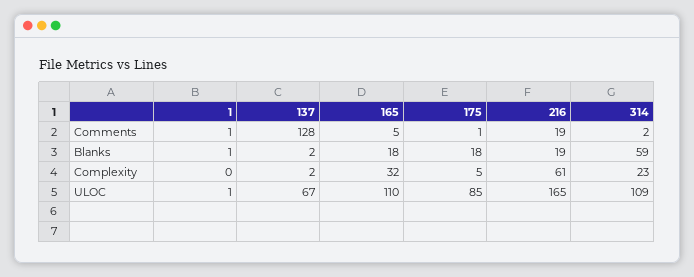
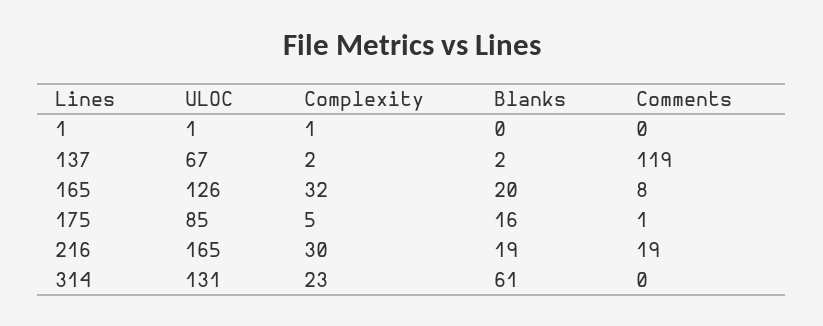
1, Comments: 1 -> 0
137, Comments: 128 -> 119
165, Comments: 5 -> 8
314, Comments: 2 -> 0
1, Blanks: 1 -> 0
165, Blanks: 18 -> 20
175, Blanks: 18 -> 16
314, Blanks: 59 -> 61
1, Complexity: 0 -> 1
216, Complexity: 61 -> 30
165, ULOC: 110 -> 126
314, ULOC: 109 -> 131

